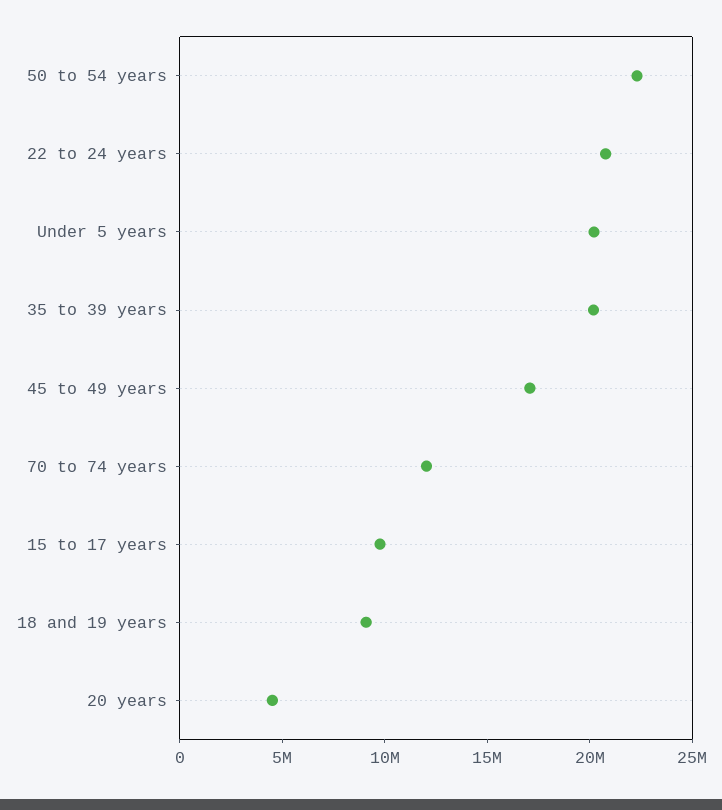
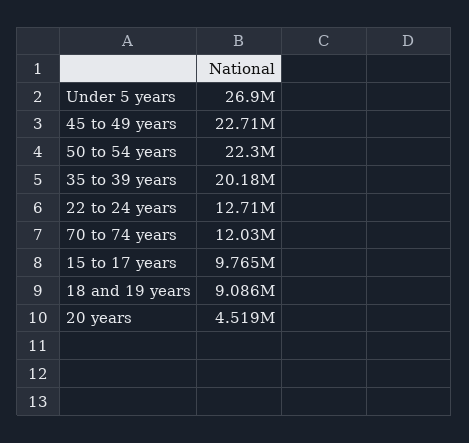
22 to 24 years: 21000000 -> 12710000
Under 5 years: 20000000 -> 26900000
45 to 49 years: 17000000 -> 22710000

